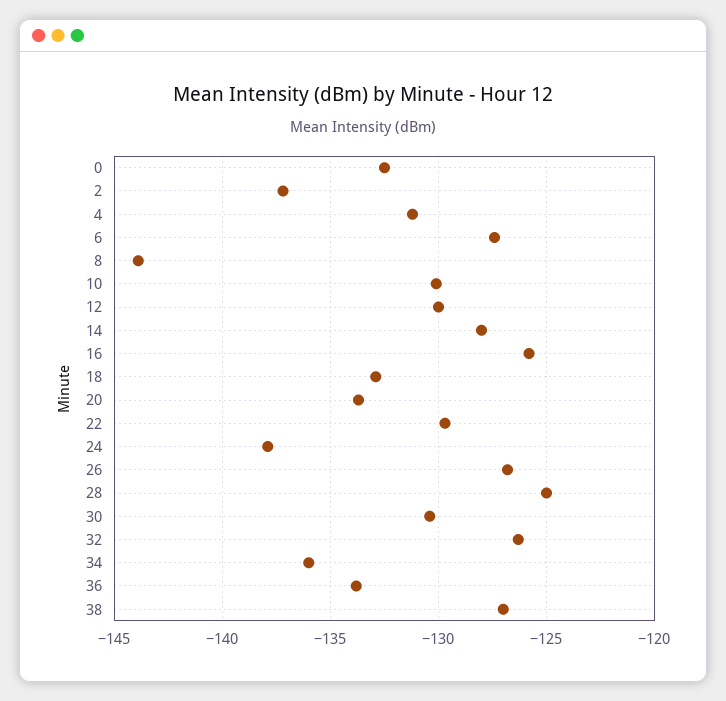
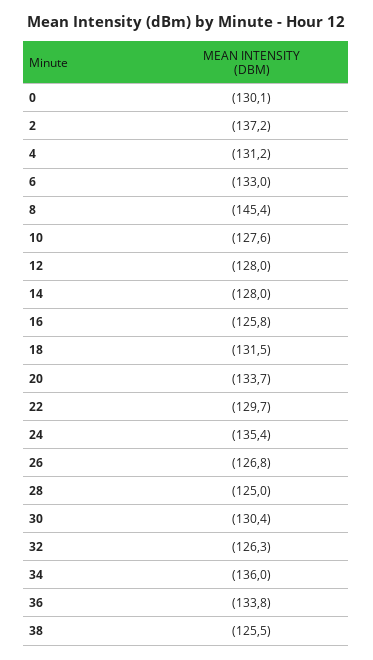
0: -132.5 -> -130.1
6: -127.5 -> -133
8: -144 -> -145.4
10: -130 -> -127.6
12: -130 -> -128
18: -133 -> -131.5
24: -138 -> -135.4
38: -127 -> -125.5

